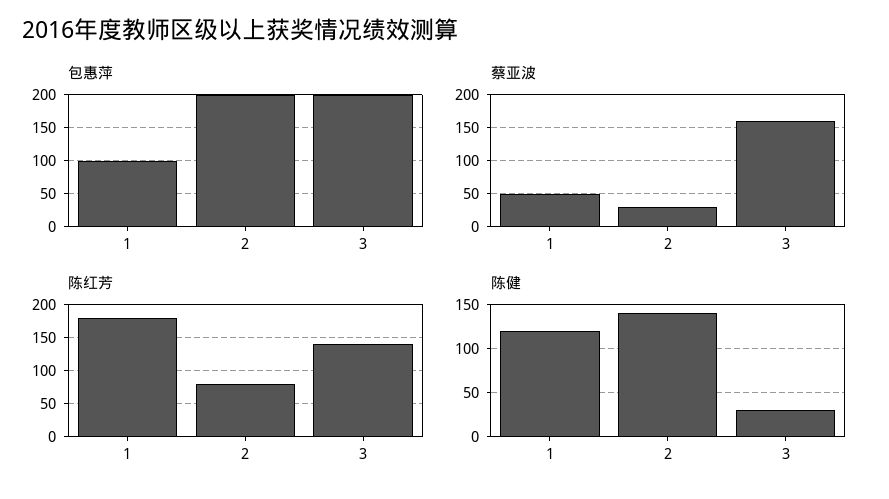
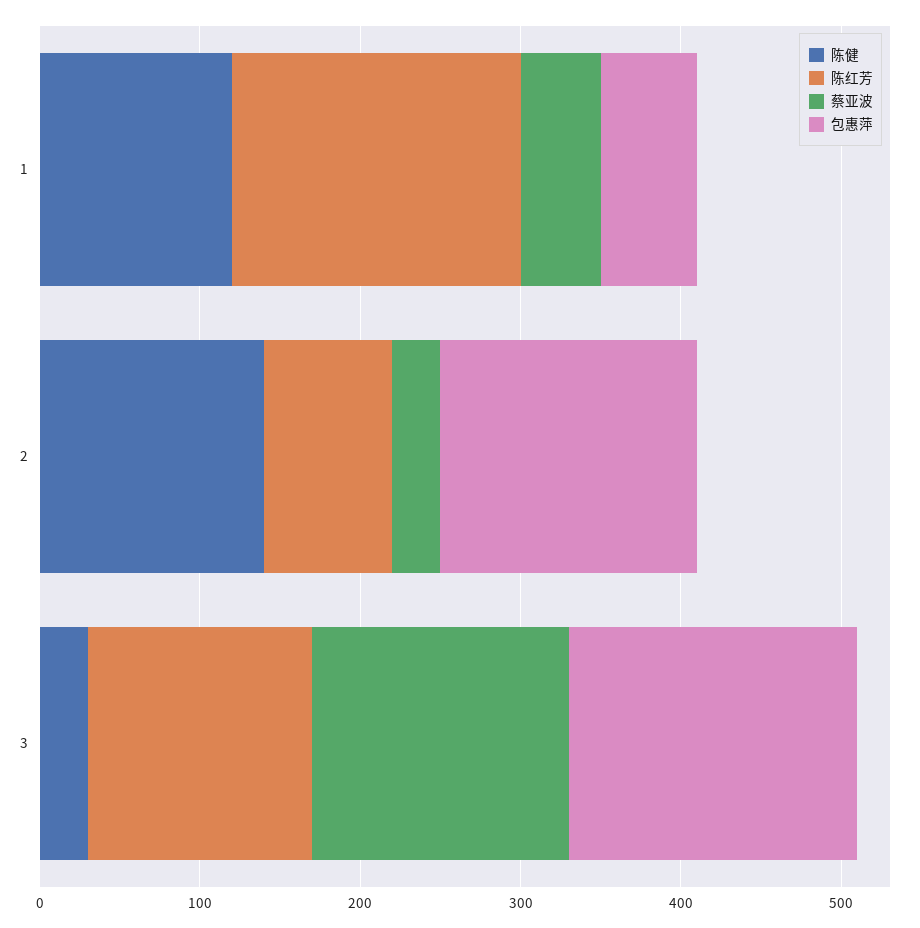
包惠萍, 1: 100 -> 60
包惠萍, 2: 200 -> 160
包惠萍, 3: 200 -> 180

